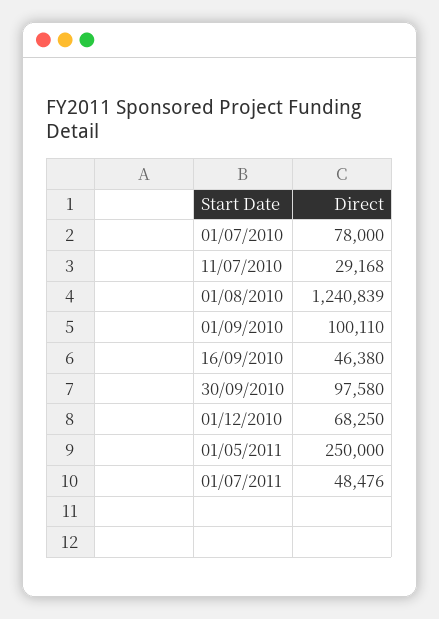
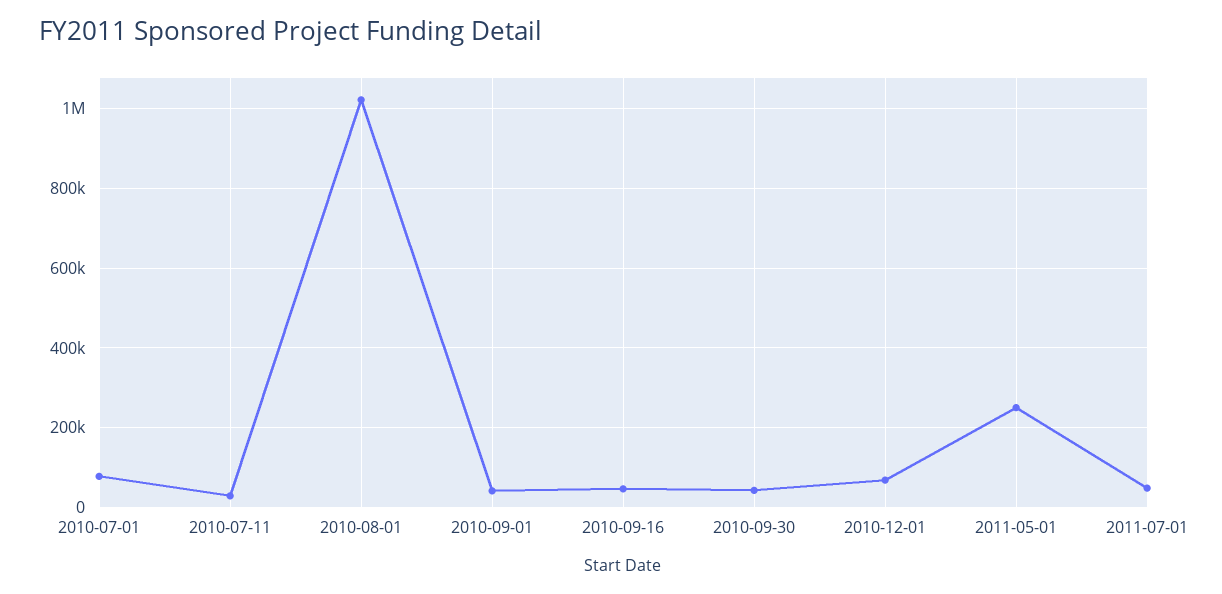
01/08/2010: 1240839 -> 1020000
01/09/2010: 100110 -> 40000
30/09/2010: 97580 -> 40000

